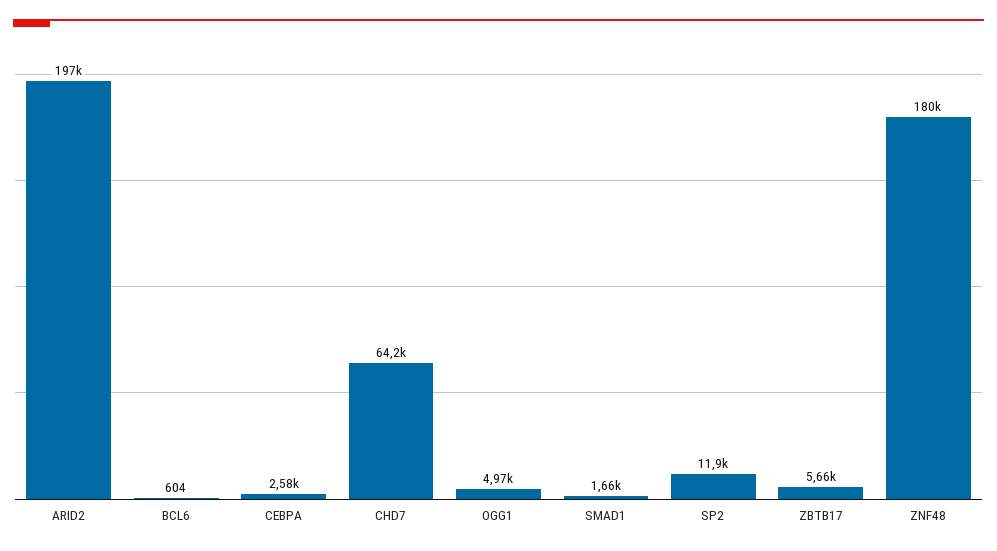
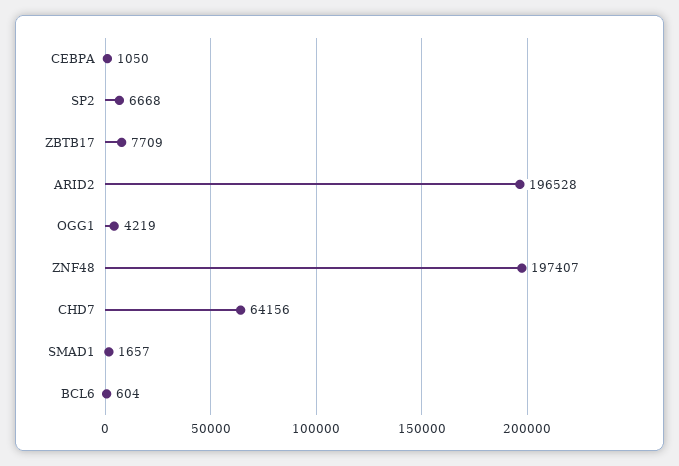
CEBPA: 2580 -> 1050
OGG1: 4970 -> 4219
SP2: 11900 -> 6668
ZBTB17: 5660 -> 7709
ZNF48: 180000 -> 197407

